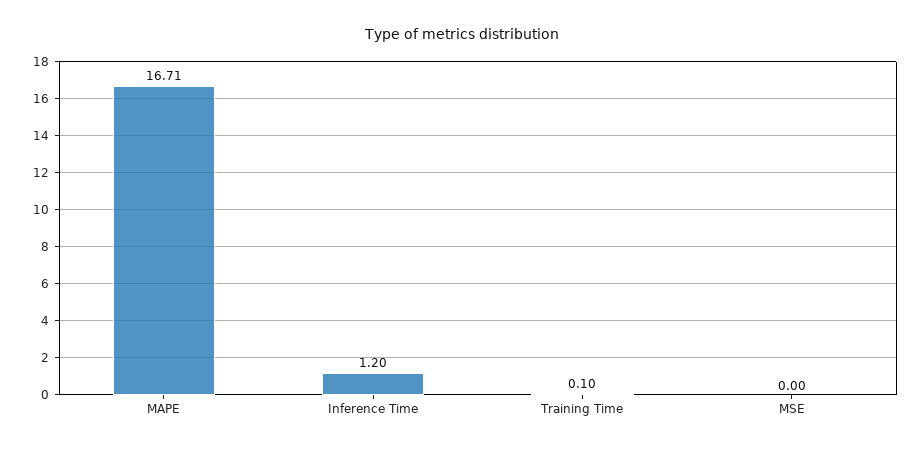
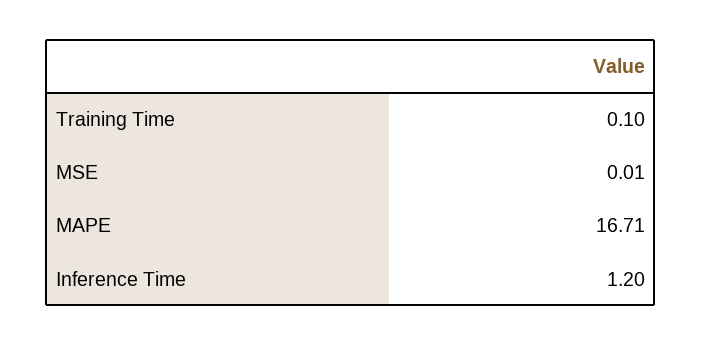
MSE: 0 -> 0.01

